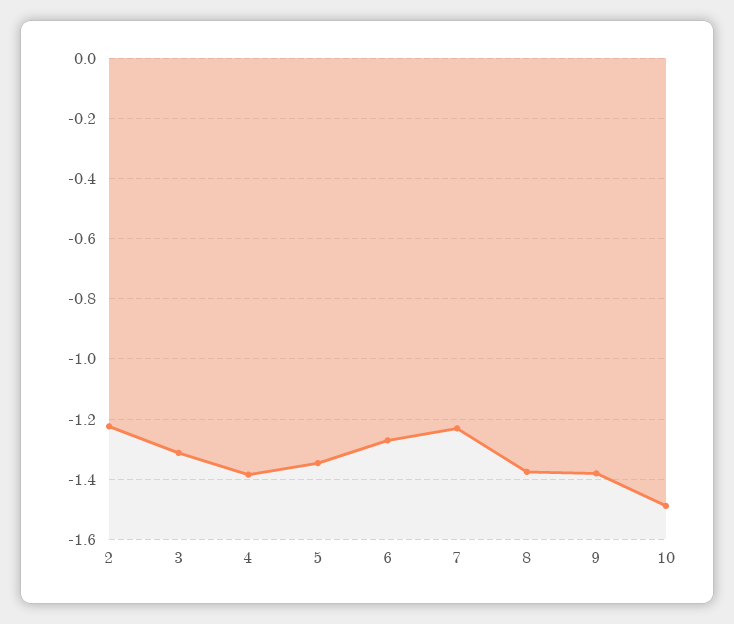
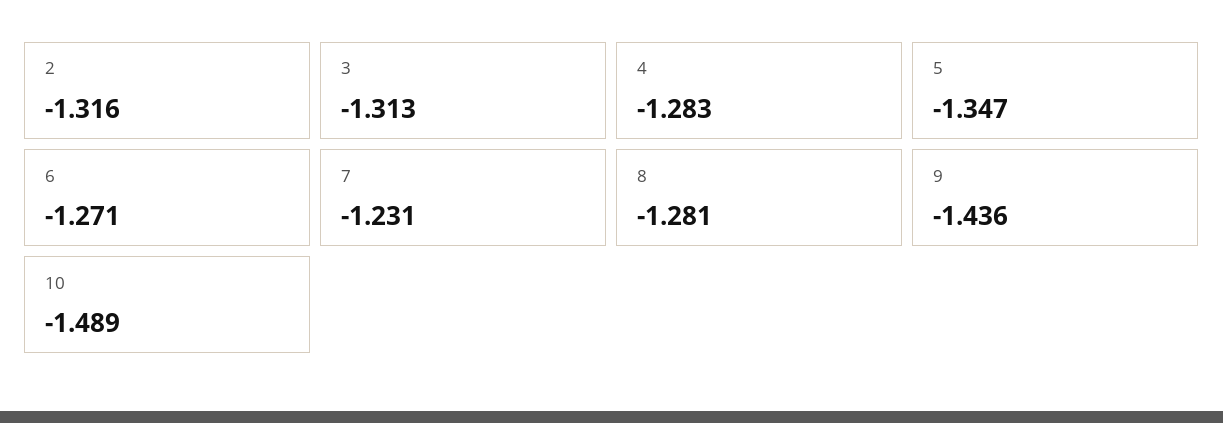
2: -1.22 -> -1.316
4: -1.38 -> -1.283
8: -1.38 -> -1.281
9: -1.38 -> -1.436

